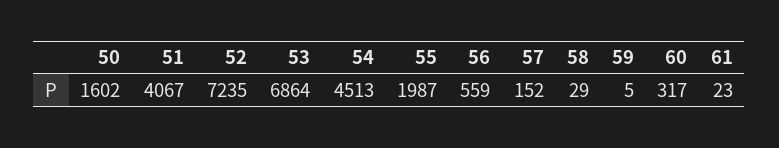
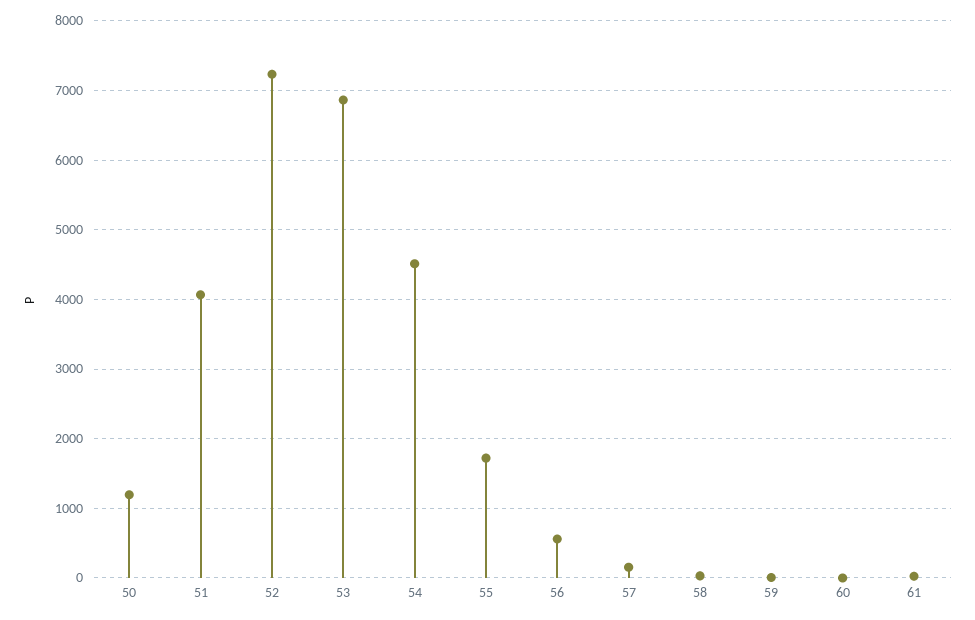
50: 1602 -> 1200
55: 1987 -> 1700
60: 317 -> 0

